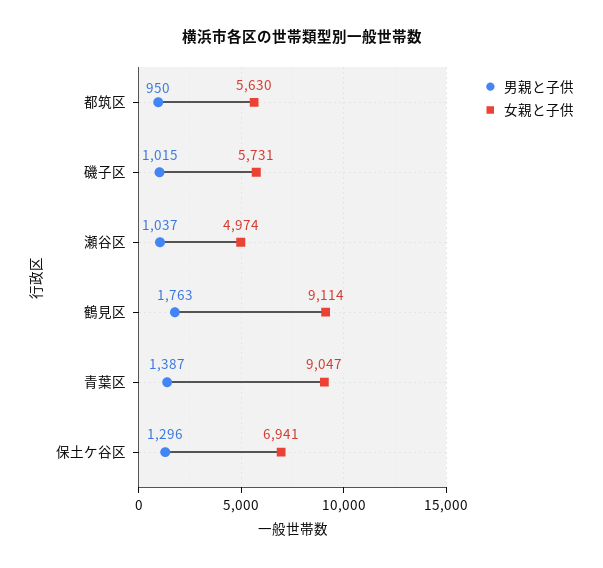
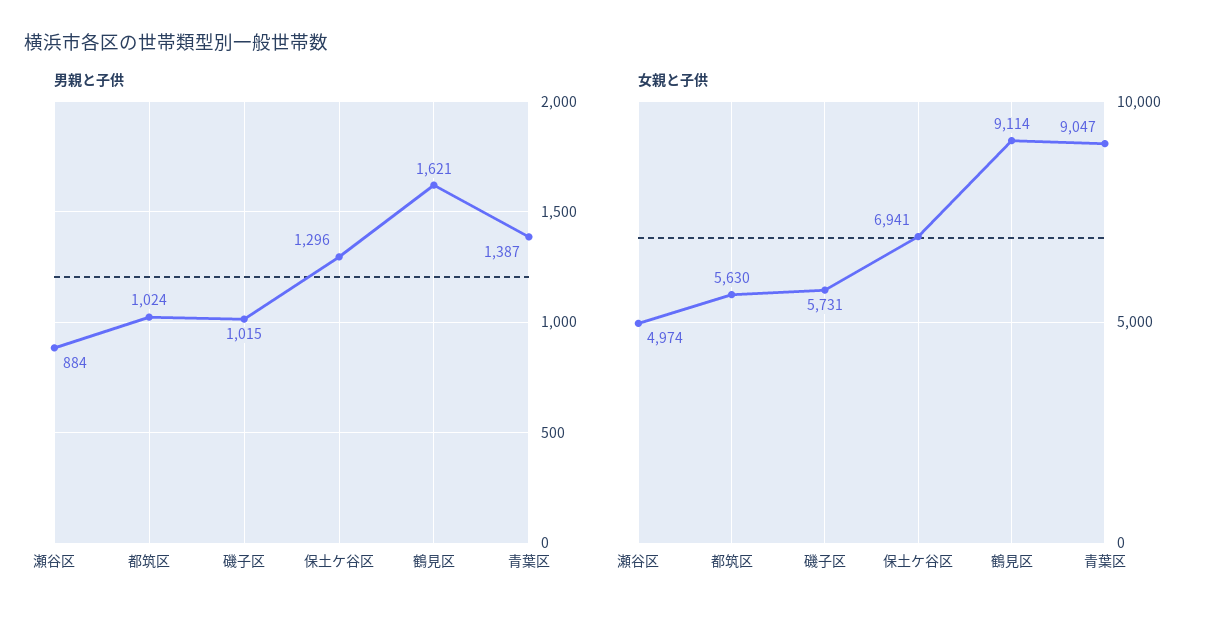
男親と子供, 都筑区: 950 -> 1024
男親と子供, 瀬谷区: 1037 -> 884
男親と子供, 鶴見区: 1763 -> 1621

